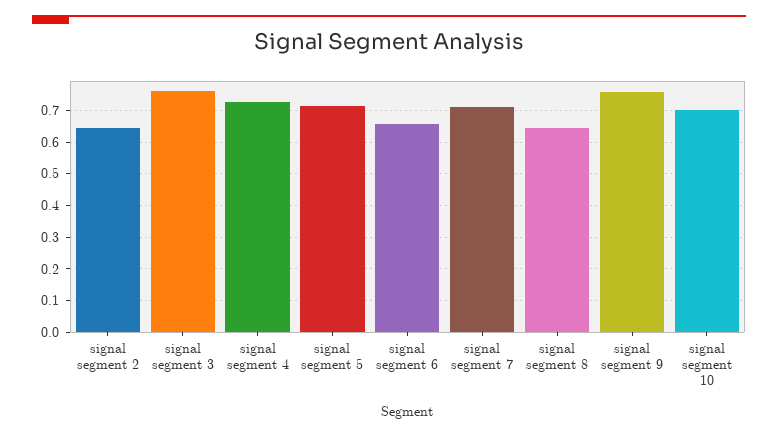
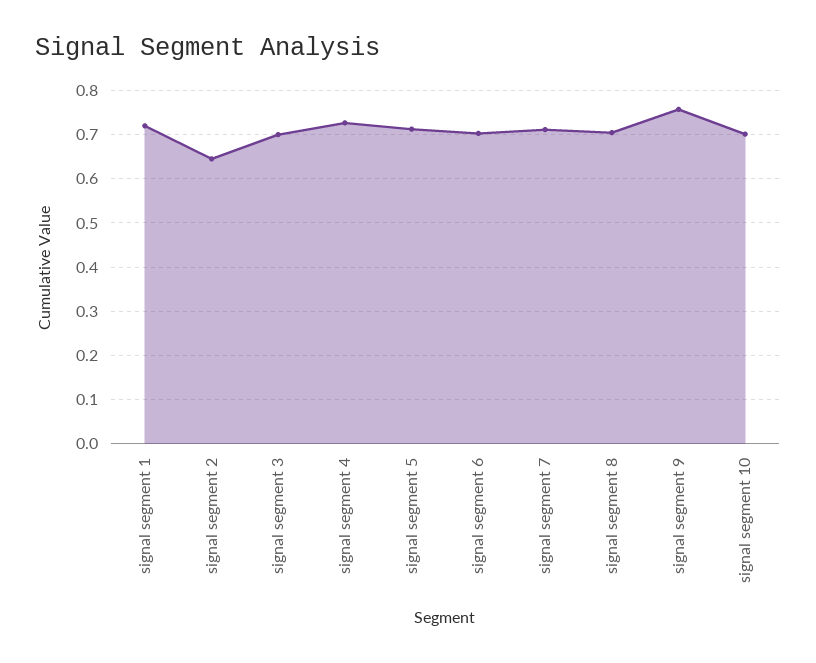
signal segment 3: 0.76 -> 0.7
signal segment 6: 0.66 -> 0.7
signal segment 8: 0.64 -> 0.7
signal segment 1: none -> 0.72

